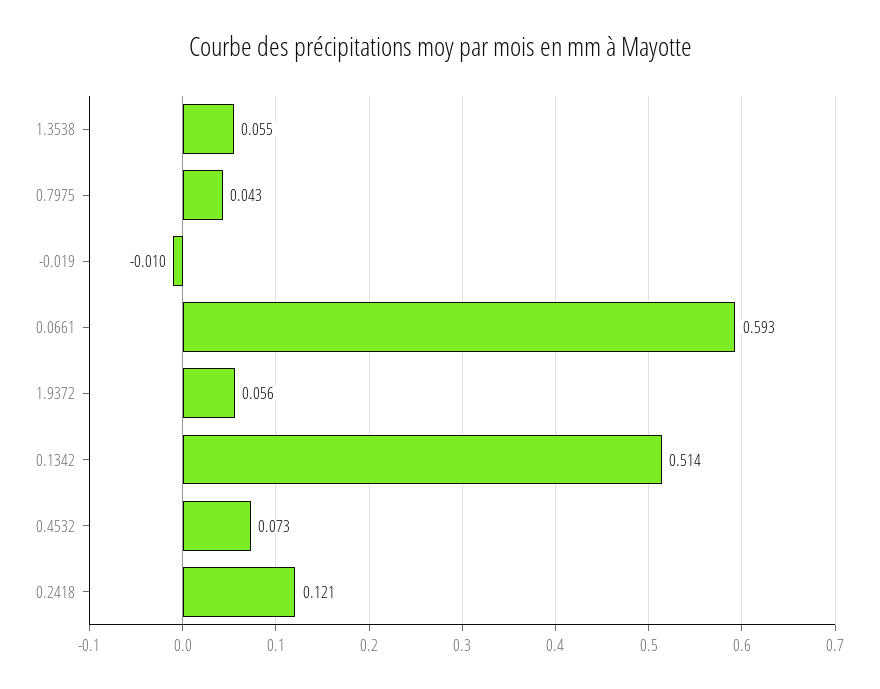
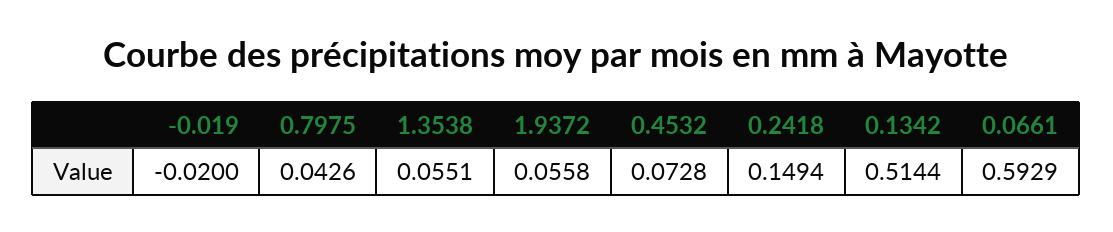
-0.019: -0.01 -> -0.02
0.2418: 0.121 -> 0.1494

